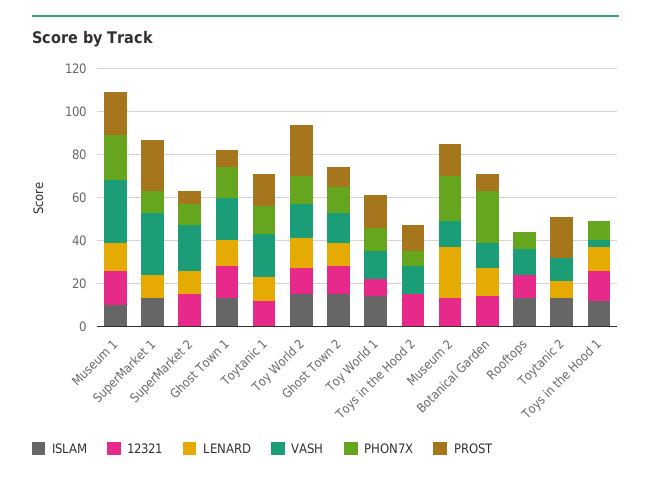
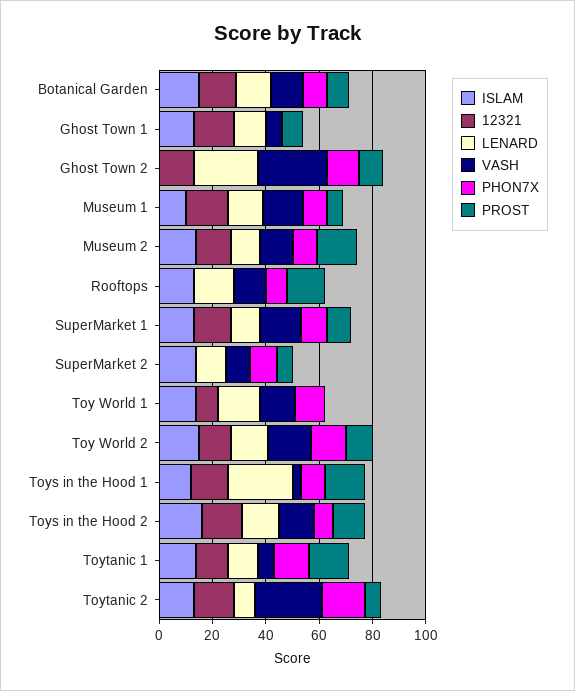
VASH, Museum 1: 30 -> 15
PHON7X, Museum 1: 20 -> 10
PROST, Museum 1: 20 -> 5
12321, SuperMarket 1: 0 -> 15
VASH, SuperMarket 1: 30 -> 15
PROST, SuperMarket 1: 25 -> 10
ISLAM, SuperMarket 2: 0 -> 15
12321, SuperMarket 2: 15 -> 0
VASH, SuperMarket 2: 20 -> 10
VASH, Ghost Town 1: 20 -> 5
PHON7X, Ghost Town 1: 15 -> 0
ISLAM, Toytanic 1: 0 -> 15
VASH, Toytanic 1: 20 -> 5
PROST, Toy World 2: 25 -> 10
ISLAM, Ghost Town 2: 15 -> 0
LENARD, Ghost Town 2: 10 -> 25
VASH, Ghost Town 2: 15 -> 25
LENARD, Toy World 1: 0 -> 15
PROST, Toy World 1: 15 -> 0
ISLAM, Toys in the Hood 2: 0 -> 15
LENARD, Toys in the Hood 2: 0 -> 15
ISLAM, Museum 2: 0 -> 15
LENARD, Museum 2: 25 -> 10
PHON7X, Museum 2: 20 -> 10
ISLAM, Botanical Garden: 0 -> 15
PHON7X, Botanical Garden: 25 -> 10
12321, Rooftops: 10 -> 0
LENARD, Rooftops: 0 -> 15
PROST, Rooftops: 0 -> 15
12321, Toytanic 2: 0 -> 15
VASH, Toytanic 2: 10 -> 25
PHON7X, Toytanic 2: 0 -> 15
PROST, Toytanic 2: 20 -> 5
LENARD, Toys in the Hood 1: 10 -> 25
PROST, Toys in the Hood 1: 0 -> 15

